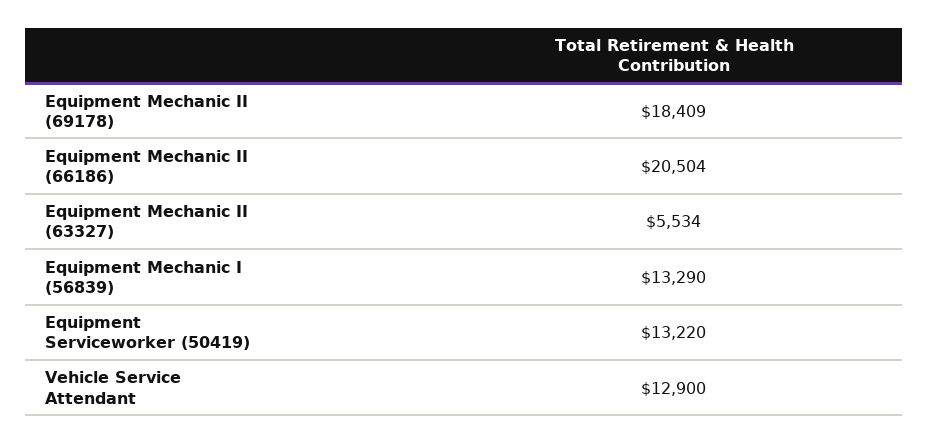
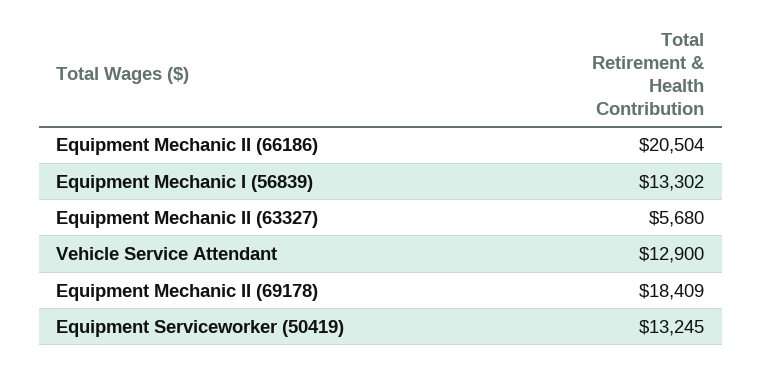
Equipment Mechanic II (63327): 5534 -> 5680
Equipment Mechanic I (56839): 13290 -> 13302
Equipment Serviceworker (50419): 13220 -> 13245

